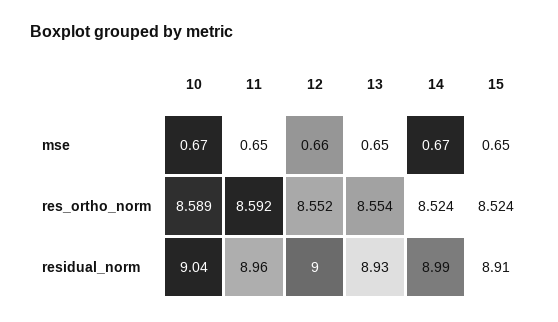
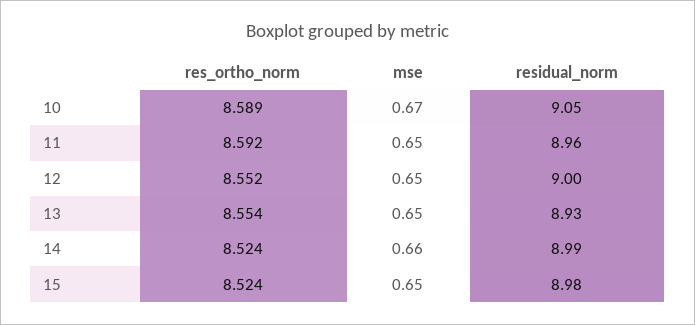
12, mse: 0.66 -> 0.65
14, mse: 0.67 -> 0.66
10, residual_norm: 9.04 -> 9.05
15, residual_norm: 8.91 -> 8.98

